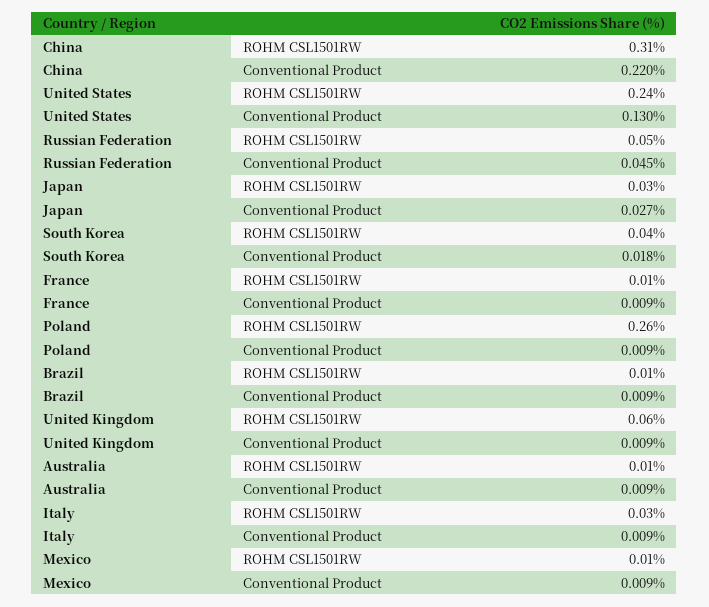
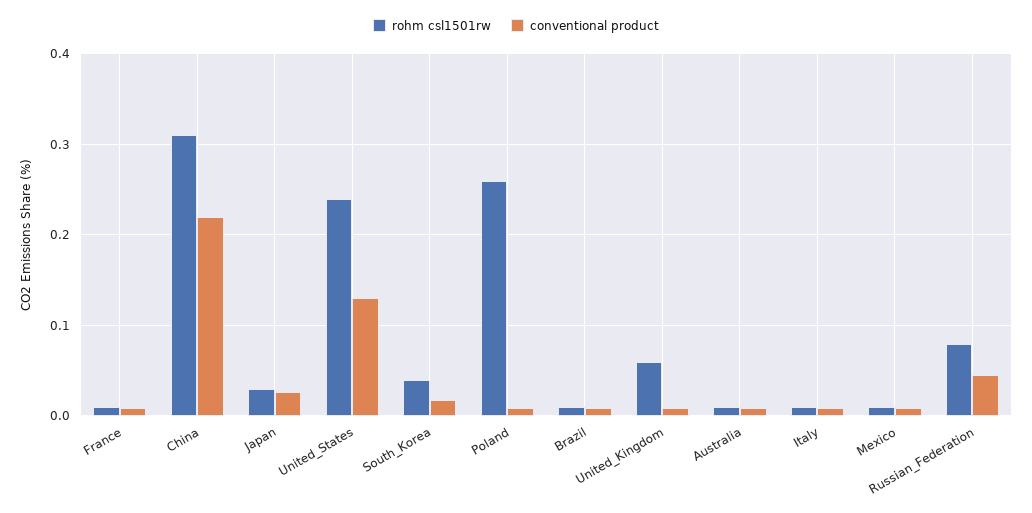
ROHM CSL1501RW, Russian Federation: 0.05 -> 0.08
ROHM CSL1501RW, Italy: 0.03 -> 0.01

